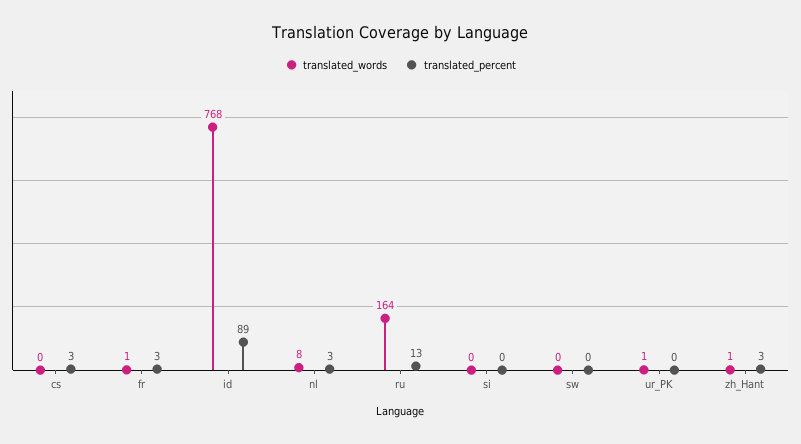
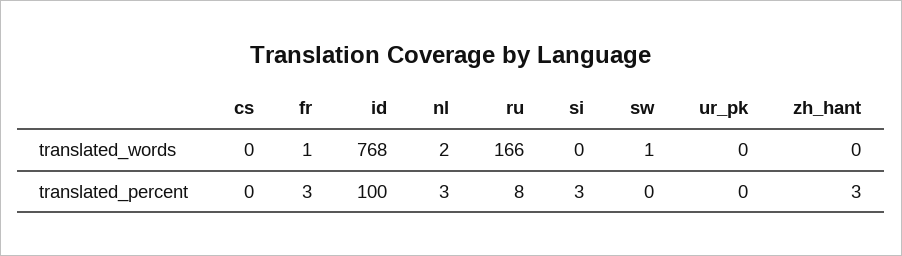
translated_percent, cs: 3 -> 0
translated_percent, id: 89 -> 100
translated_words, nl: 8 -> 2
translated_words, ru: 164 -> 166
translated_percent, ru: 13 -> 8
translated_percent, si: 0 -> 3
translated_words, sw: 0 -> 1
translated_words, ur_PK: 1 -> 0
translated_words, zh_Hant: 1 -> 0

